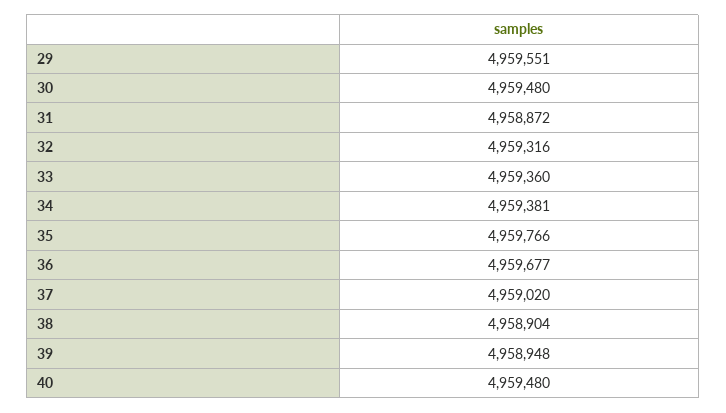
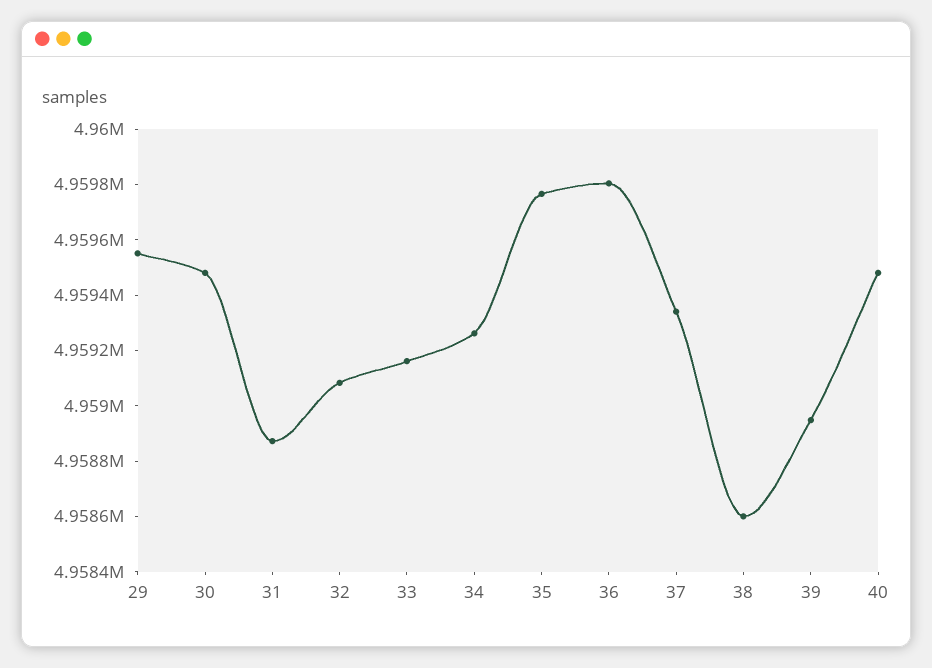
32: 4959316 -> 4959100
33: 4959360 -> 4959150
34: 4959381 -> 4959250
36: 4959677 -> 4959800
37: 4959020 -> 4959350
38: 4958904 -> 4958600

